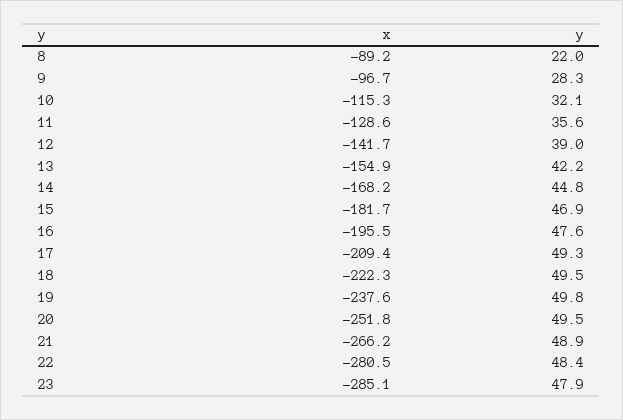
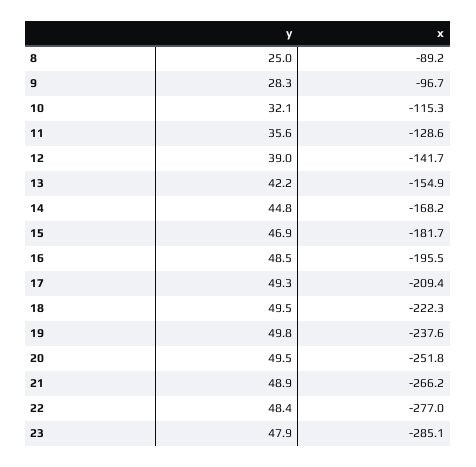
y, 8: 22 -> 25
y, 16: 47.6 -> 48.5
x, 22: -280.5 -> -277

